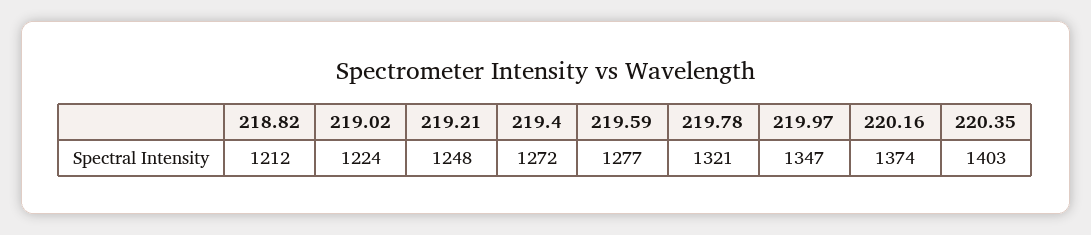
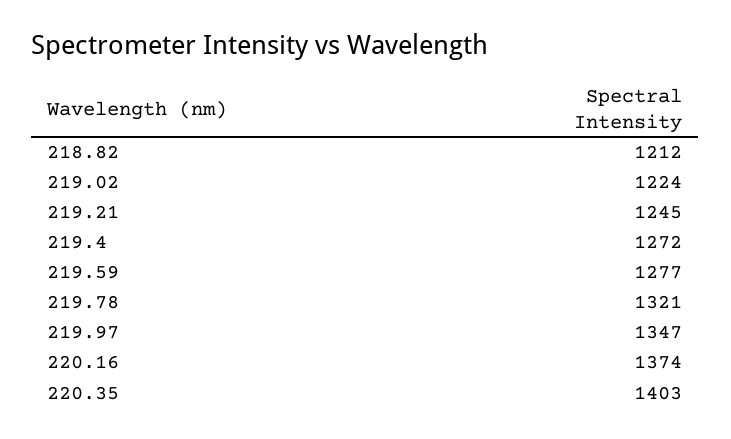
219.21: 1248 -> 1245

